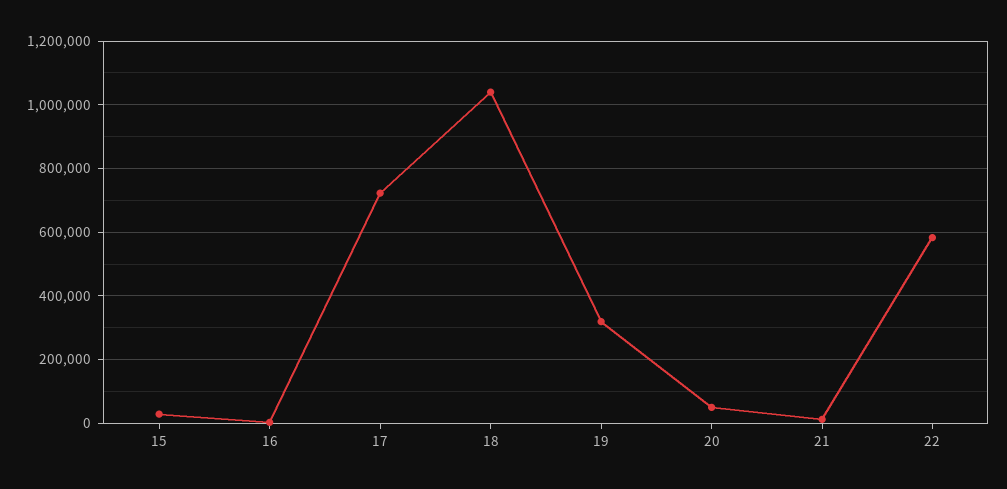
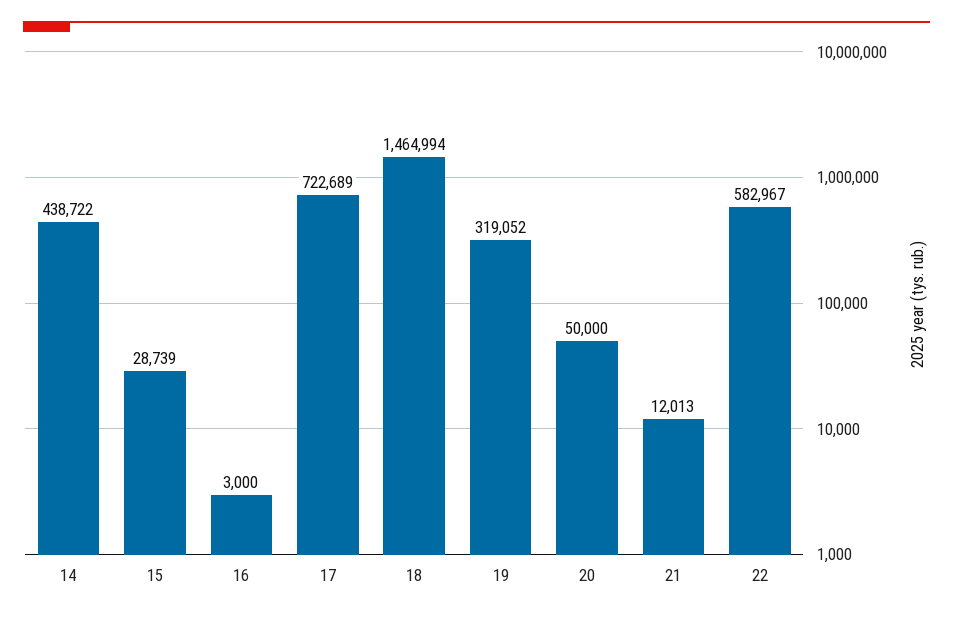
18: 1040000 -> 1464994
14: none -> 438722

